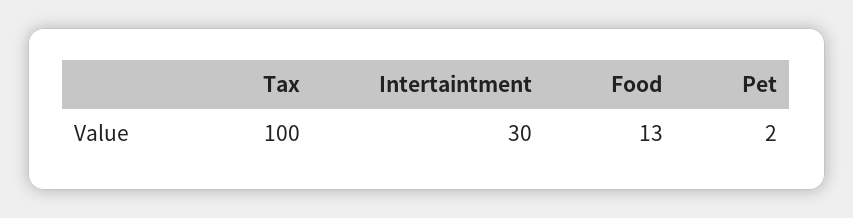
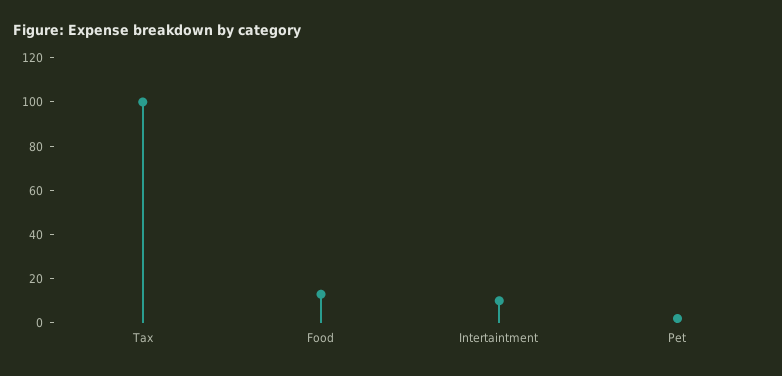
Intertaintment: 30 -> 10

